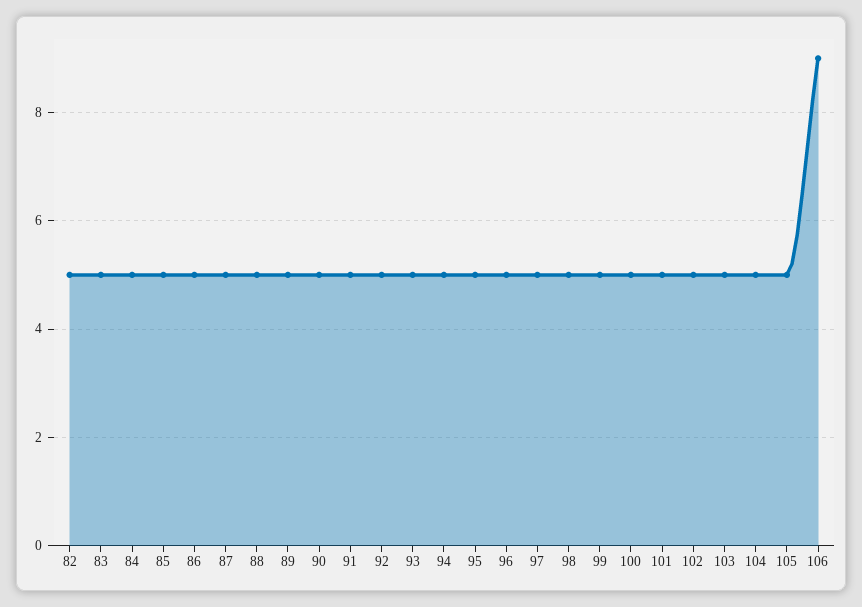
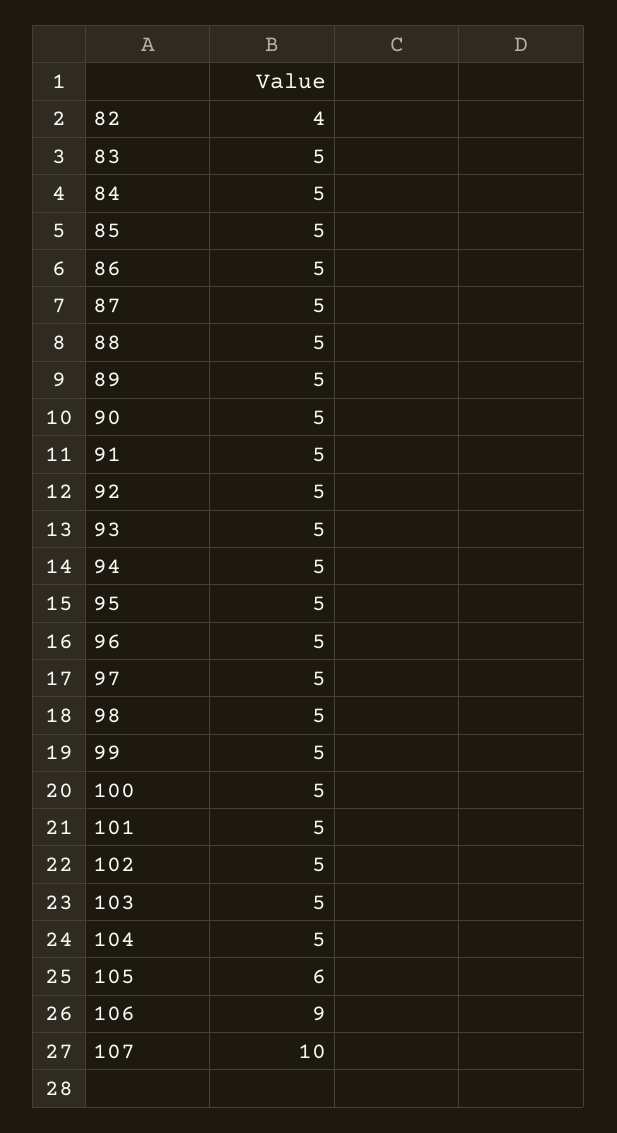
82: 5 -> 4
105: 5 -> 6
107: none -> 10

